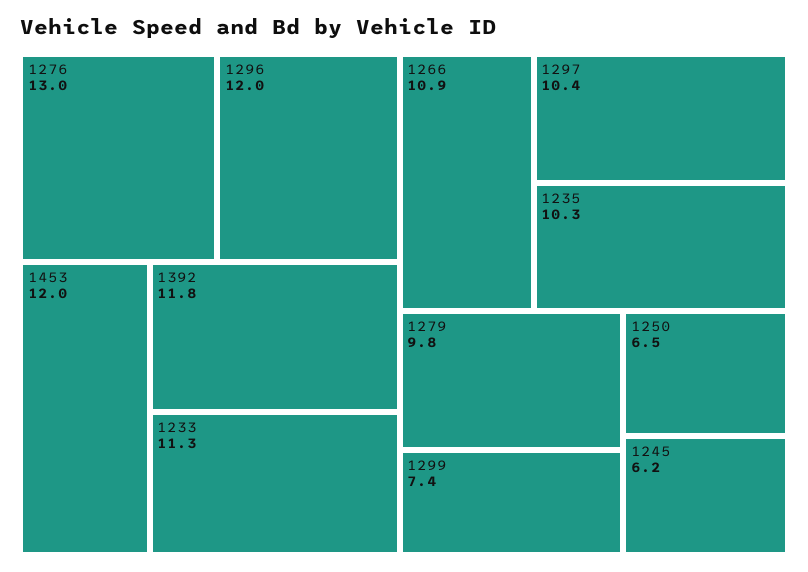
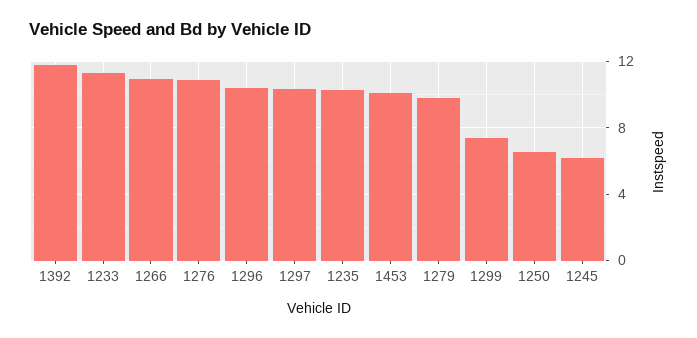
1276: 13 -> 11
1296: 12 -> 10.5
1453: 12 -> 10

